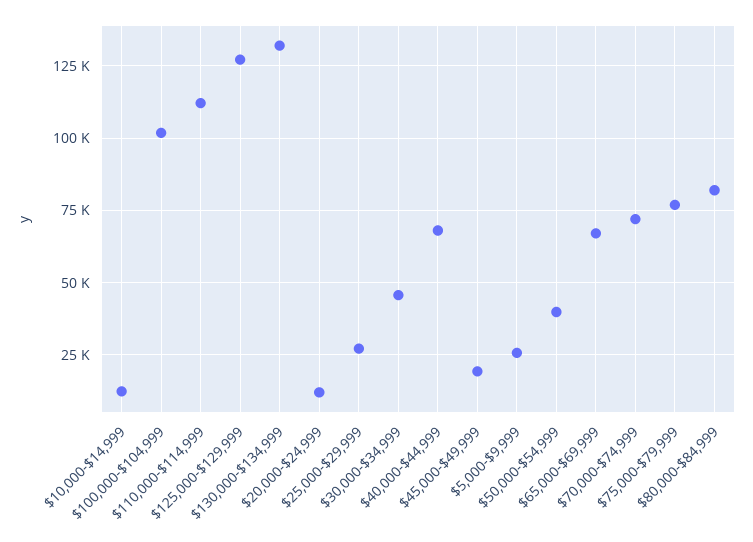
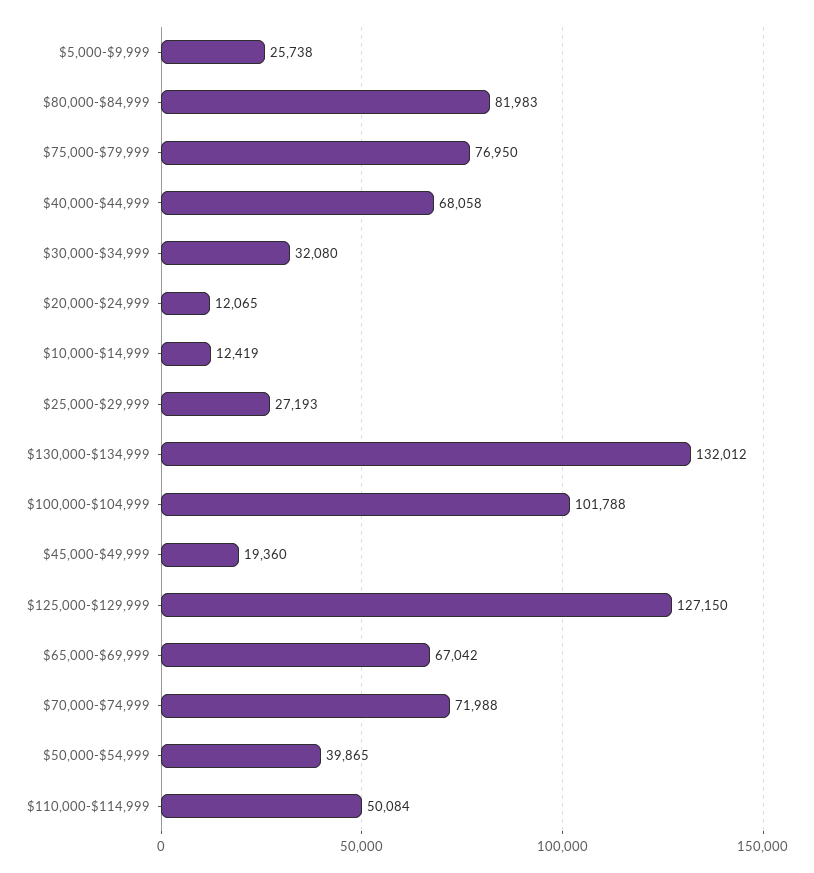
$110,000-$114,999: 112500 -> 50084
$30,000-$34,999: 45000 -> 32080

